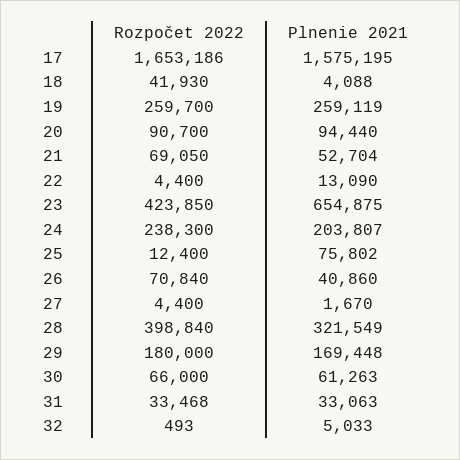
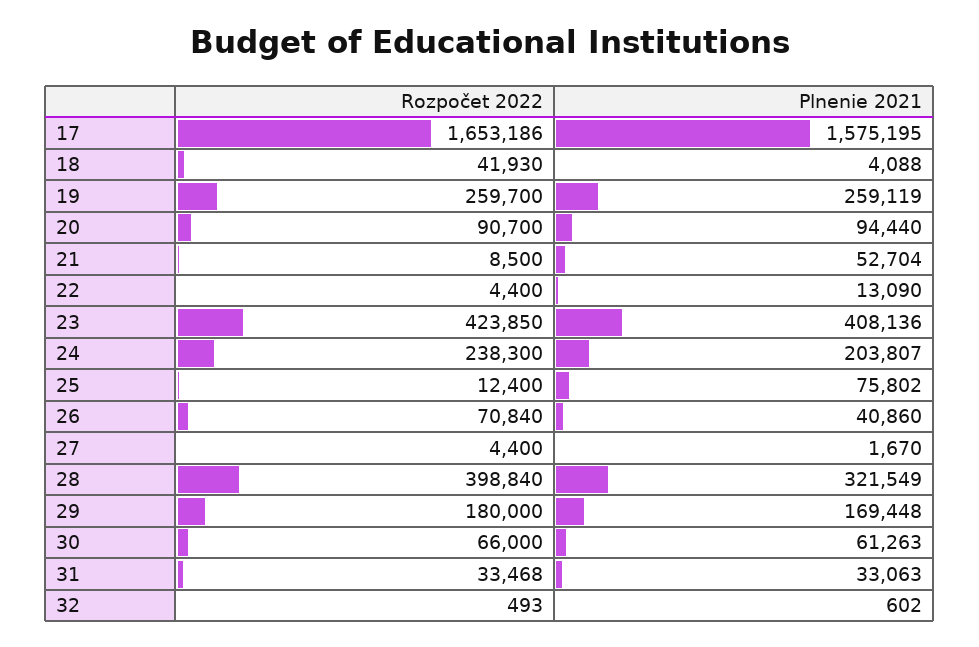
Rozpočet 2022, 21: 69050 -> 8500
Plnenie 2021, 23: 654875 -> 408136
Plnenie 2021, 32: 5033 -> 602

